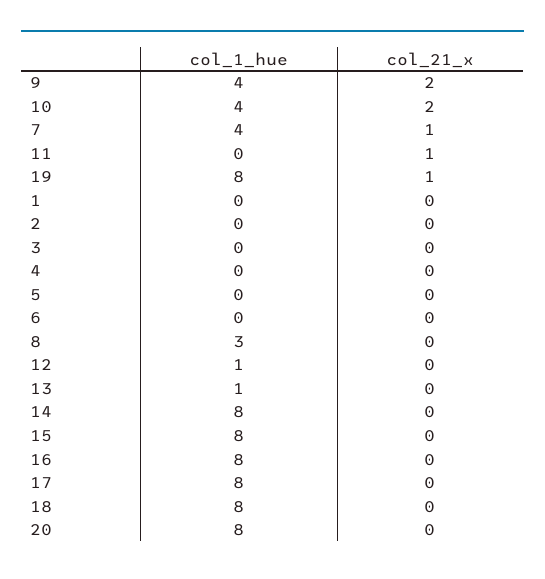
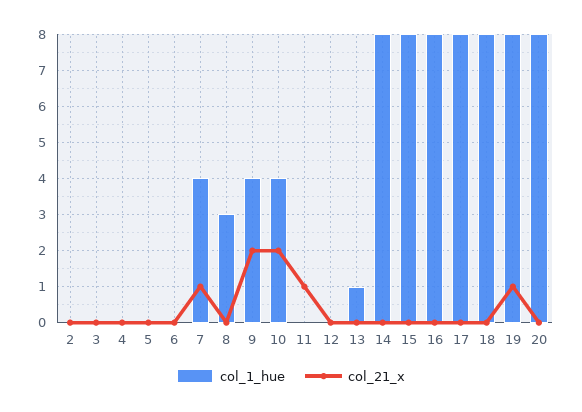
col_1_hue, 1: 0 -> none
col_21_x, 1: 0 -> none
col_1_hue, 12: 1 -> 0

